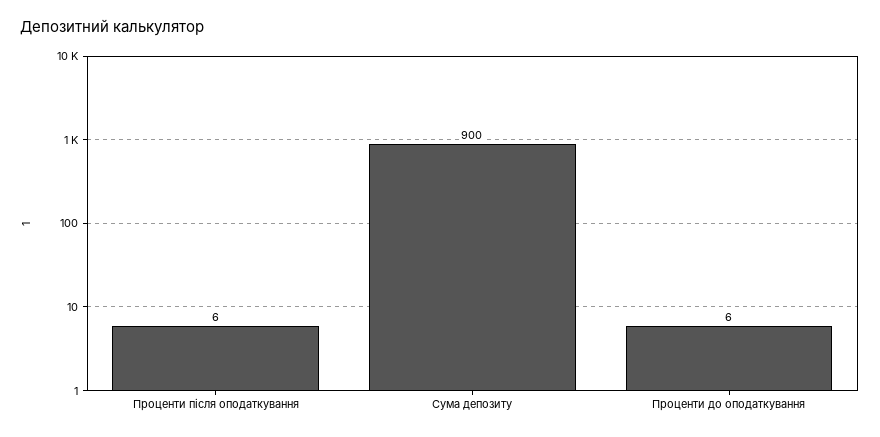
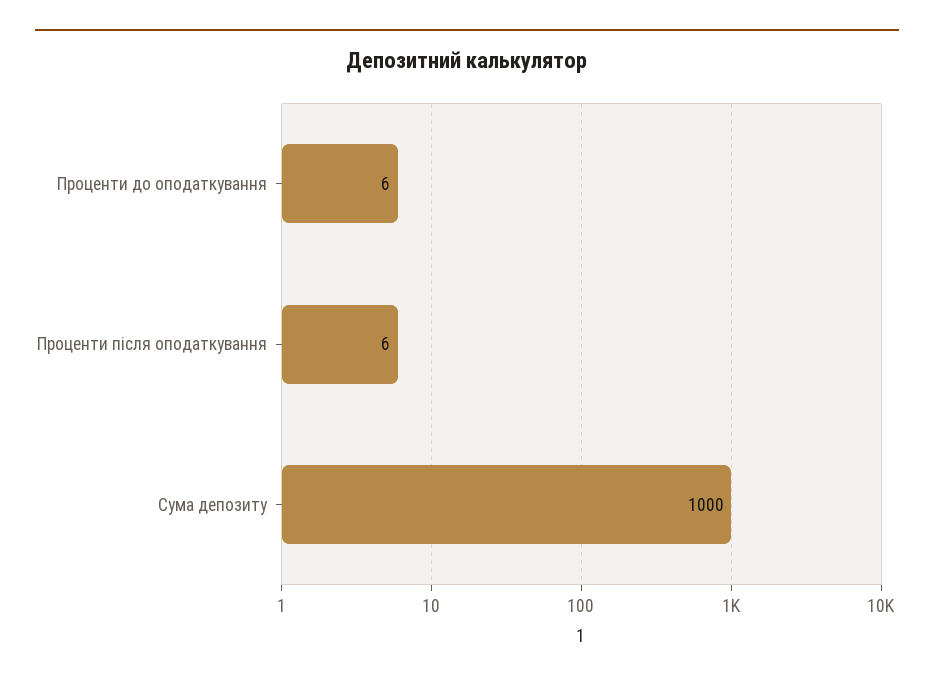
Сума депозиту: 900 -> 1000

